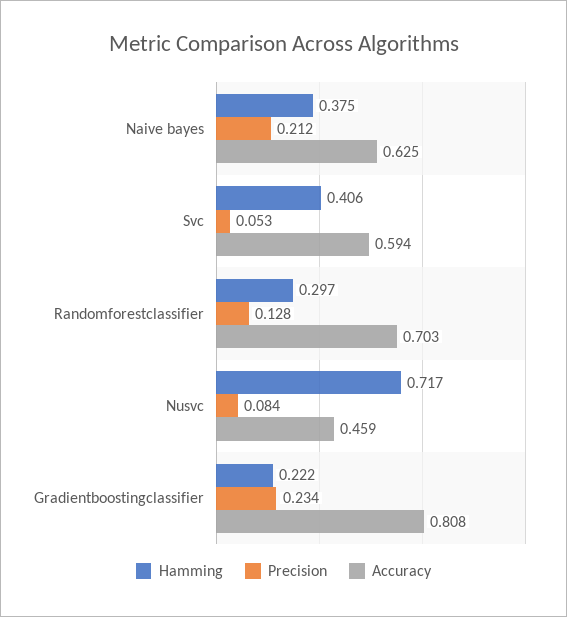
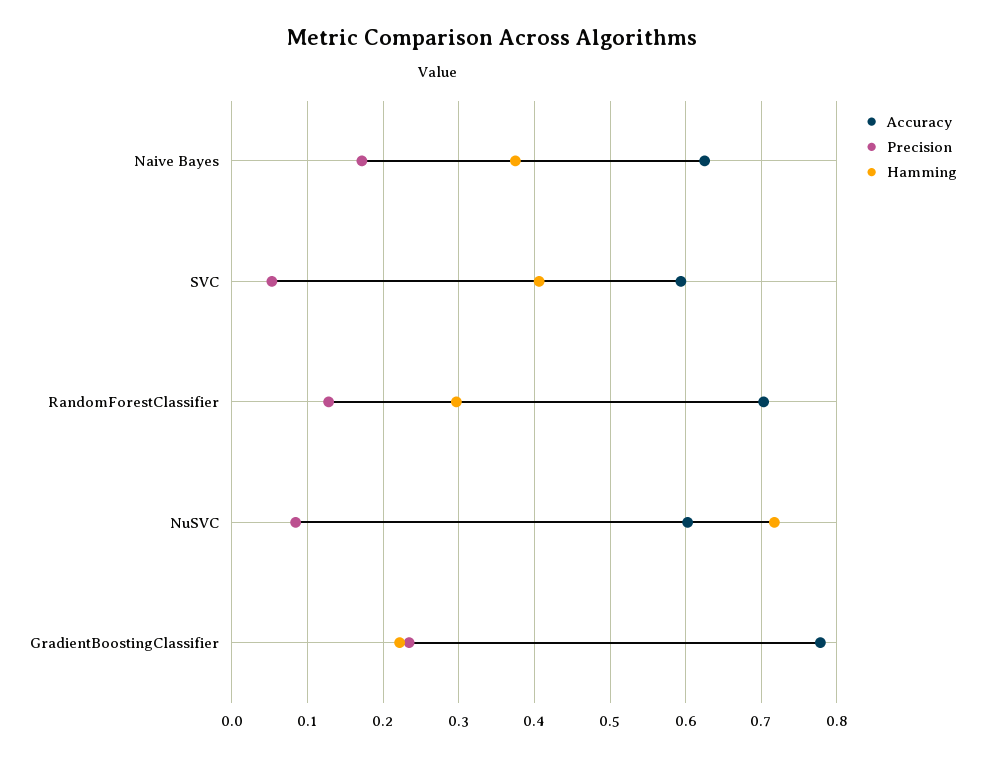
Precision, Naive bayes: 0.212 -> 0.17
Accuracy, Nusvc: 0.459 -> 0.6
Accuracy, Gradientboostingclassifier: 0.808 -> 0.78

